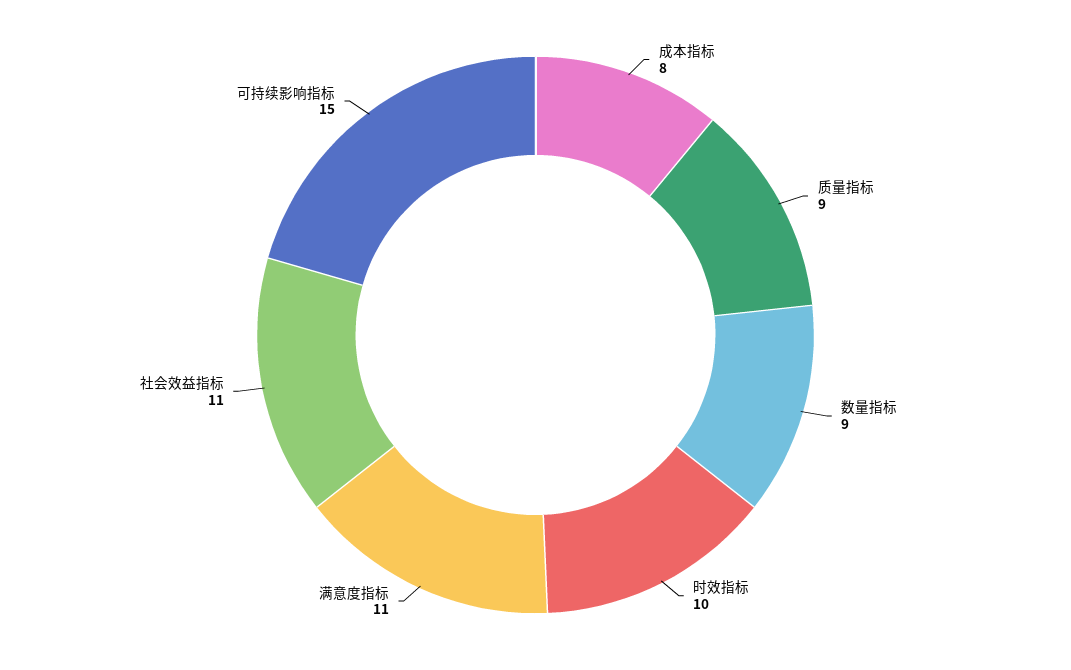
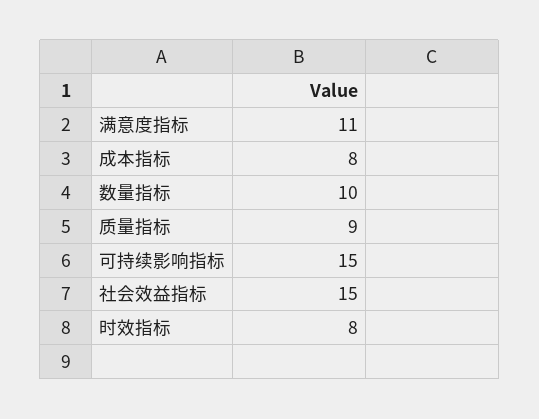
数量指标: 9 -> 10
时效指标: 10 -> 8
社会效益指标: 11 -> 15

